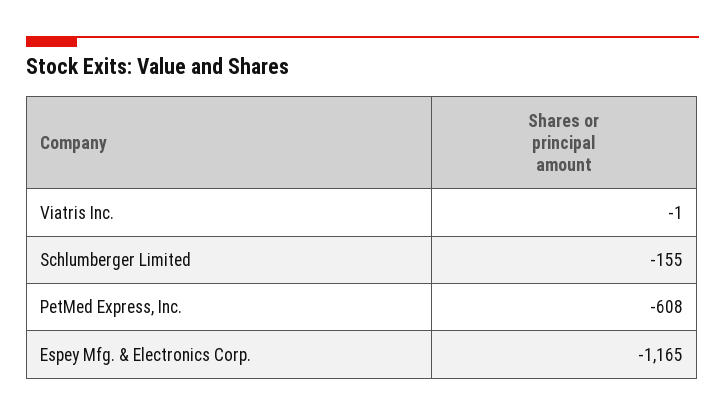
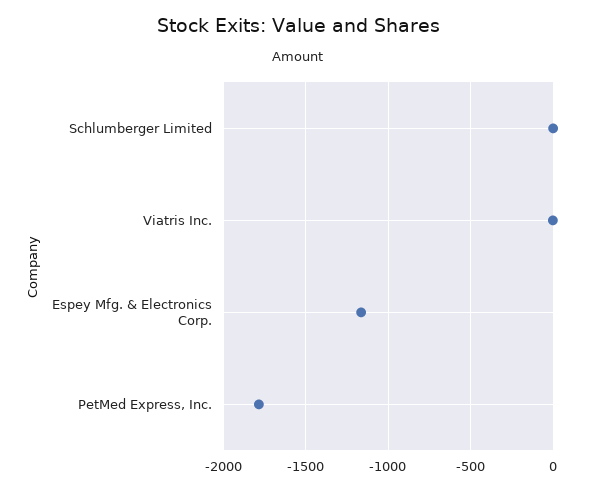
Schlumberger Limited: -155 -> 0
PetMed Express, Inc.: -608 -> -1800

